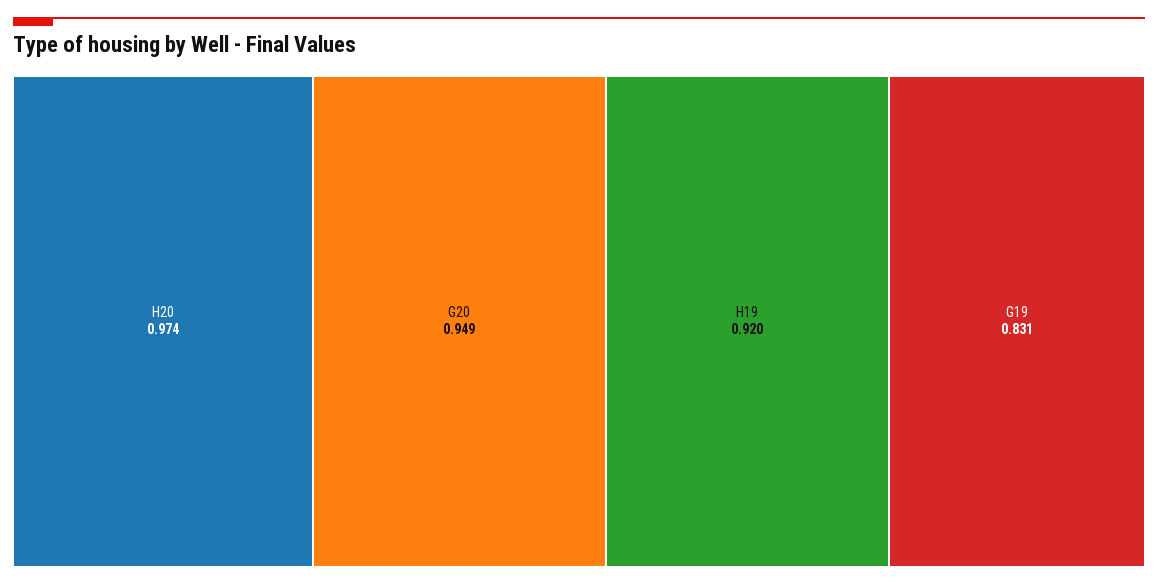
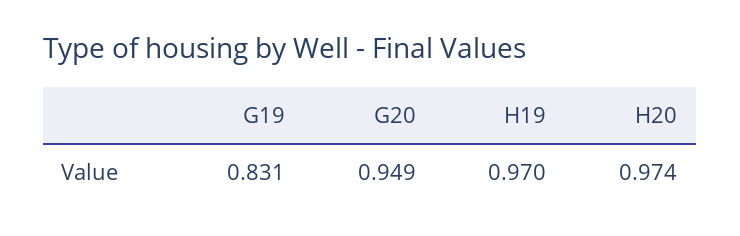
H19: 0.92 -> 0.97

